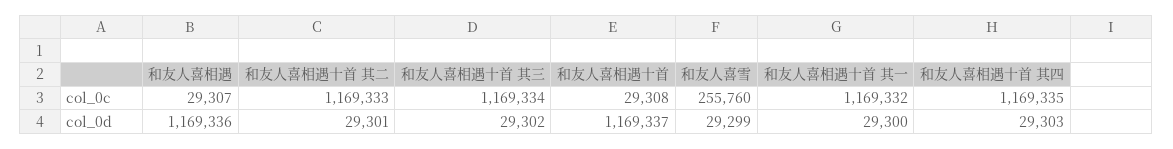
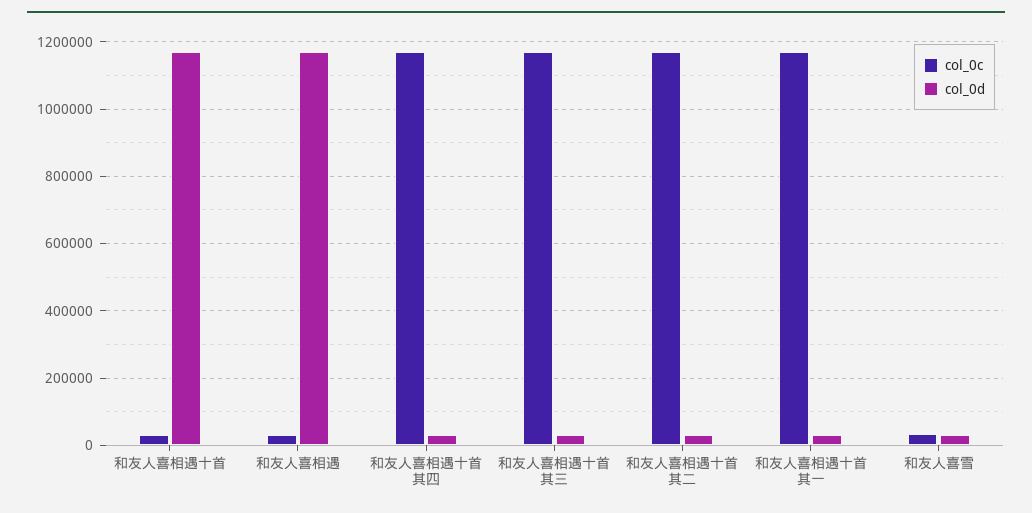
col_0c, 和友人喜雪: 255760 -> 40000

